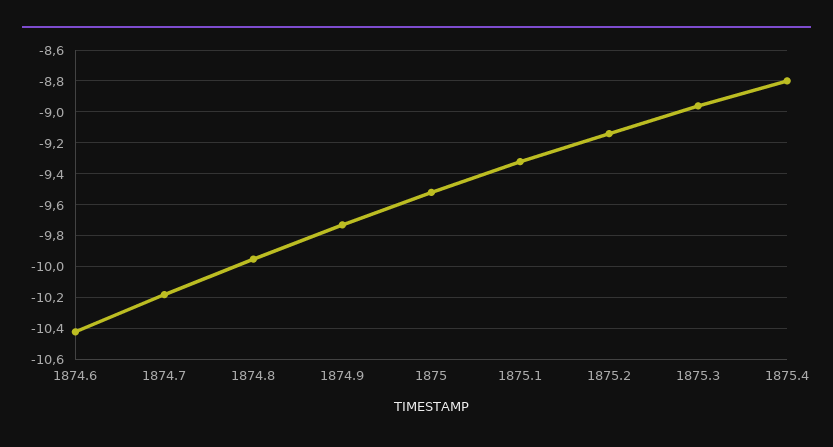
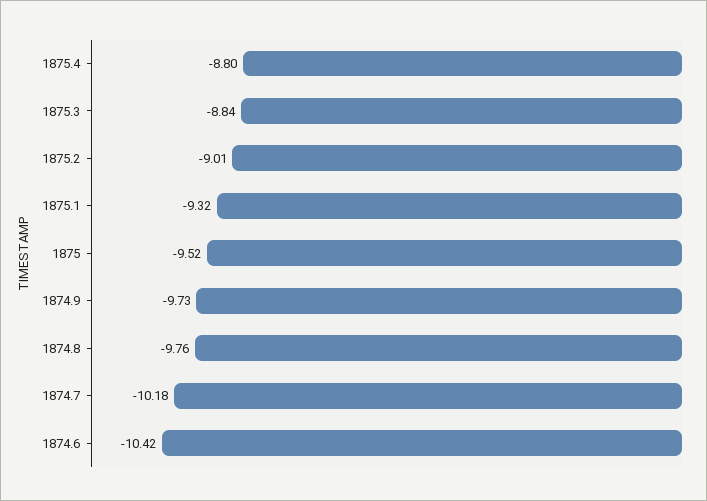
1874.8: -9.95 -> -9.76
1875.2: -9.15 -> -9.01
1875.3: -8.95 -> -8.84

